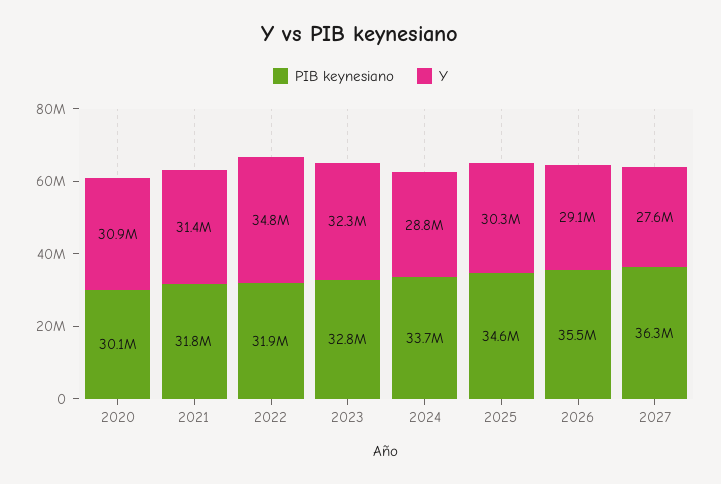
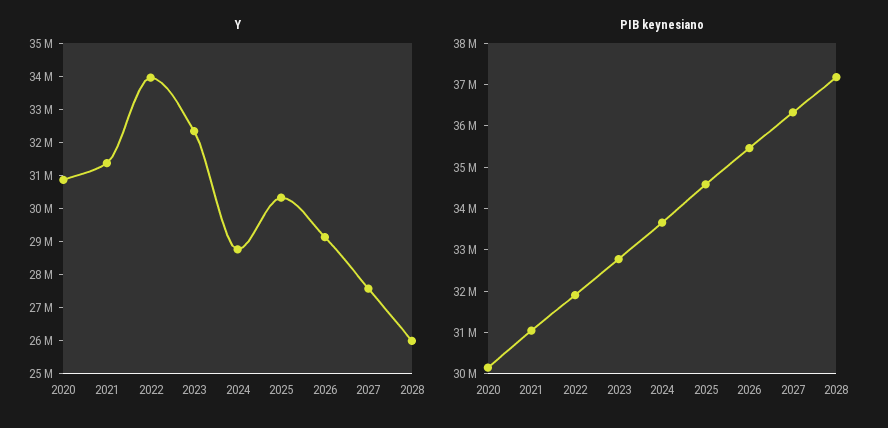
PIB keynesiano, 2021: 31800000 -> 31000000
Y, 2022: 34800000 -> 34000000
Y, 2028: none -> 26000000
PIB keynesiano, 2028: none -> 37200000

